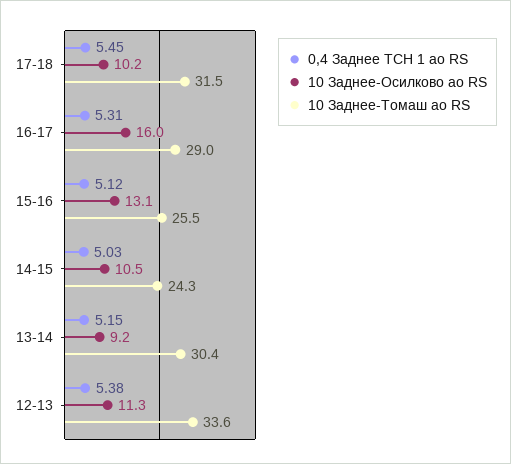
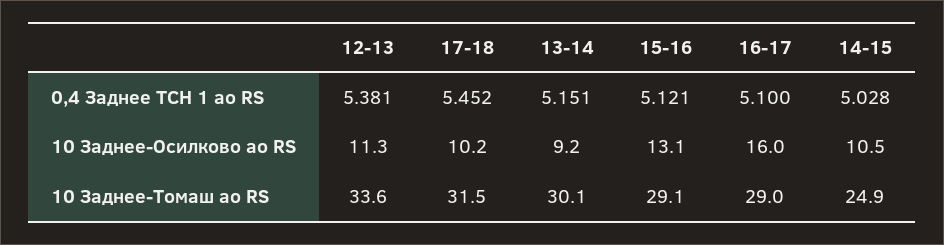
0,4 Заднее ТСН 1 ао RS, 16-17: 5.31 -> 5.1
10 Заднее-Томаш ао RS, 15-16: 25.5 -> 29.1
10 Заднее-Томаш ао RS, 14-15: 24.3 -> 24.9
10 Заднее-Томаш ао RS, 13-14: 30.4 -> 30.1

